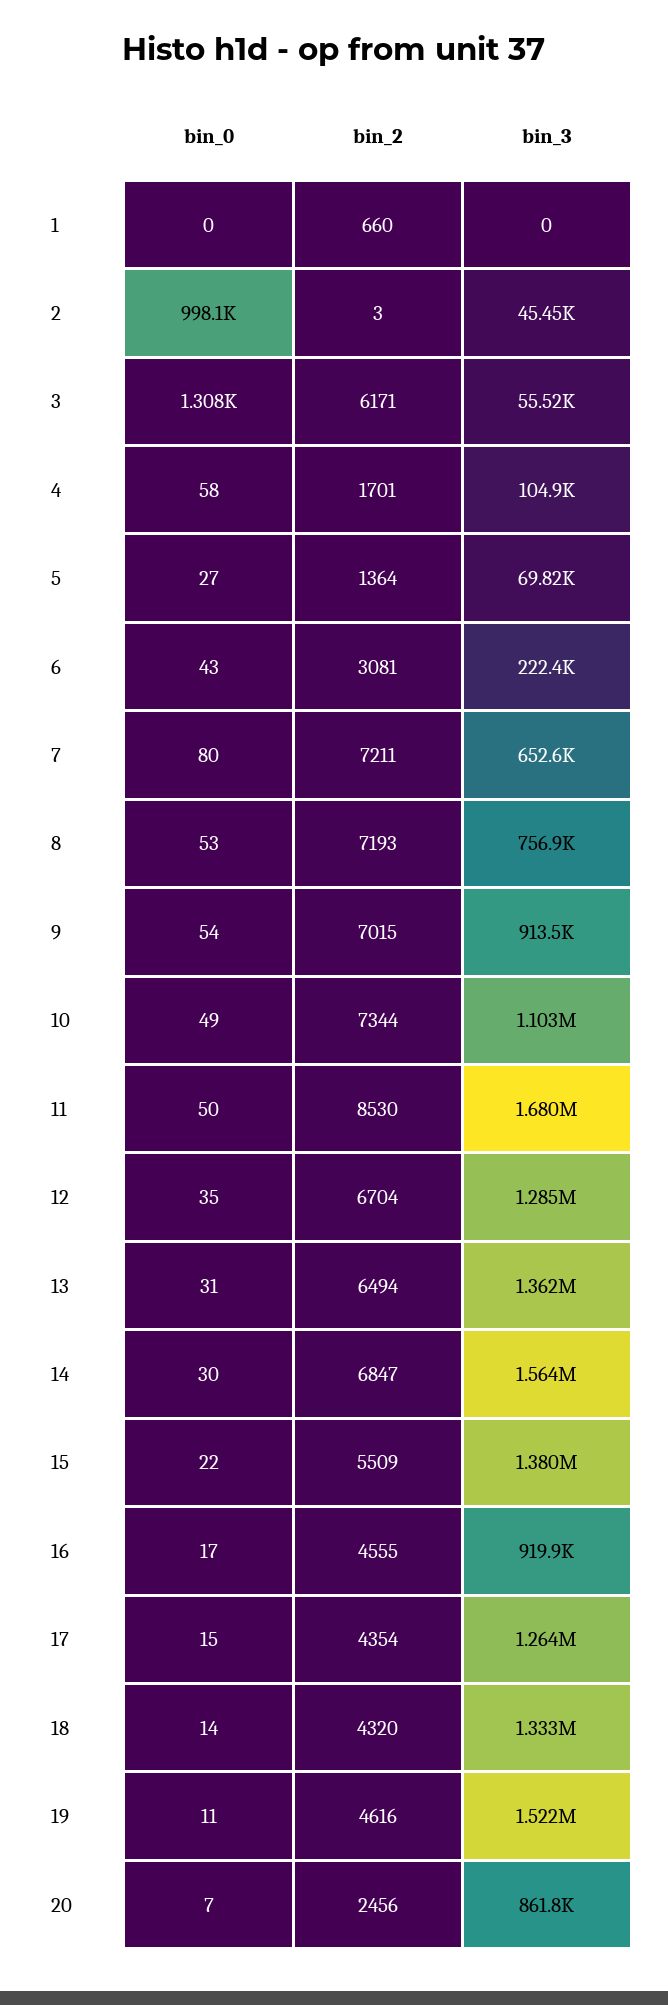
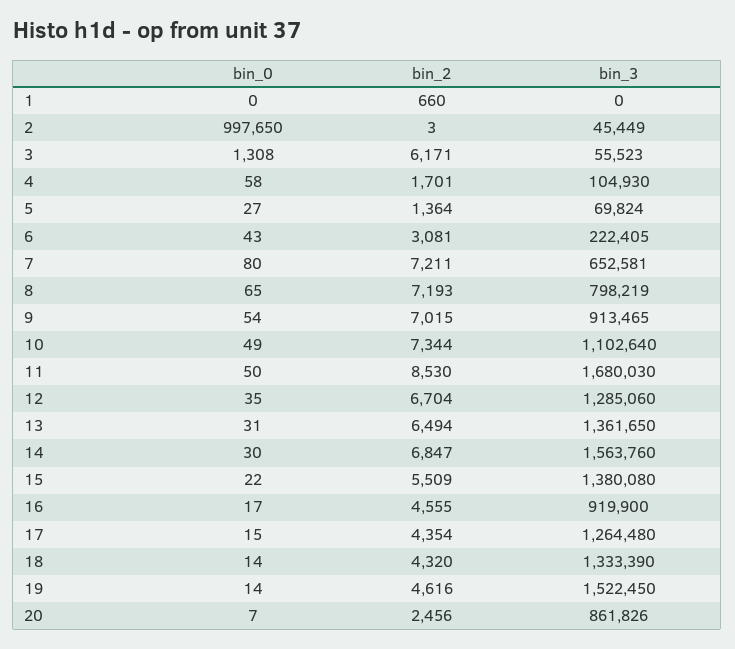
bin_0, 2: 998100 -> 997650
bin_0, 8: 53 -> 65
bin_3, 8: 756900 -> 798219
bin_0, 19: 11 -> 14

